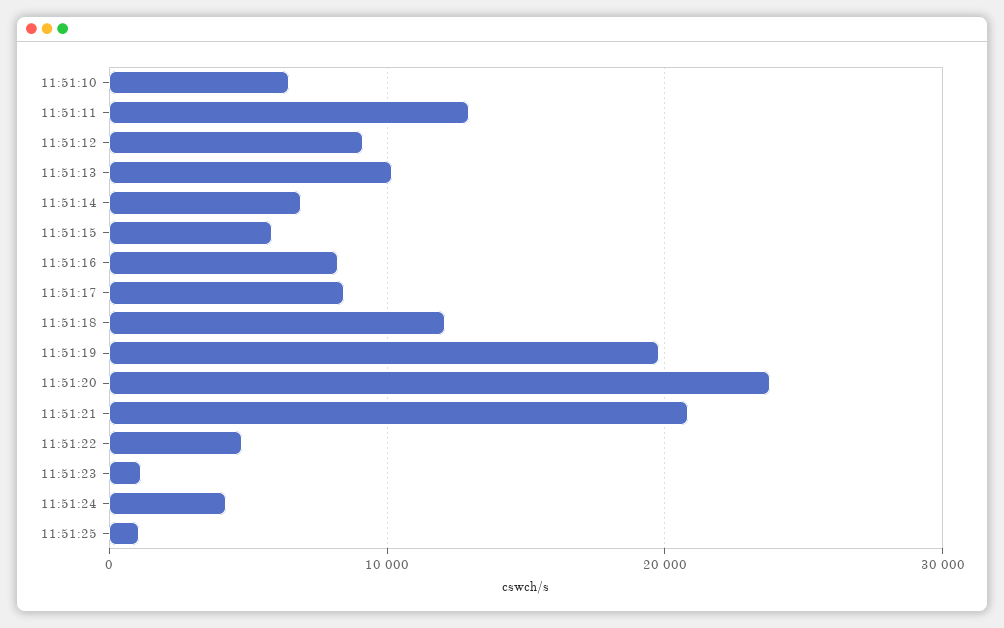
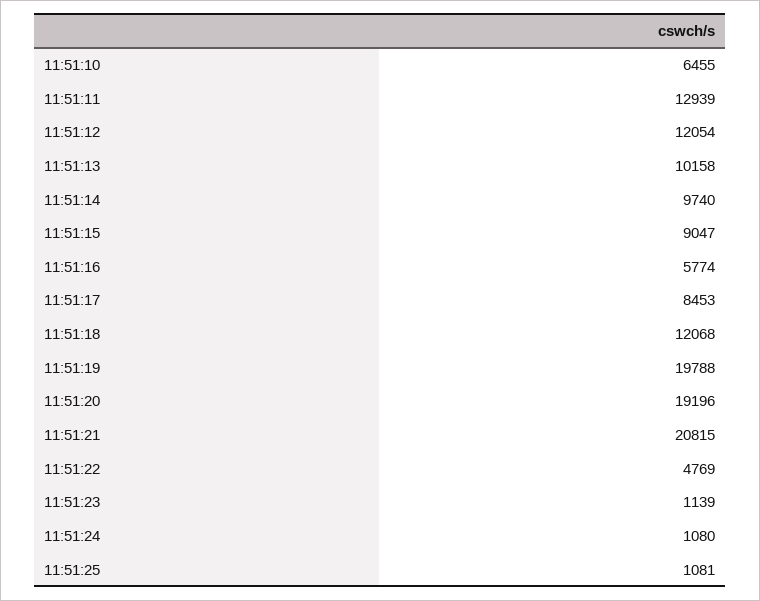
11:51:12: 9000 -> 12054
11:51:14: 7000 -> 9740
11:51:15: 6000 -> 9047
11:51:16: 8000 -> 5774
11:51:20: 24000 -> 19196
11:51:24: 4000 -> 1080

